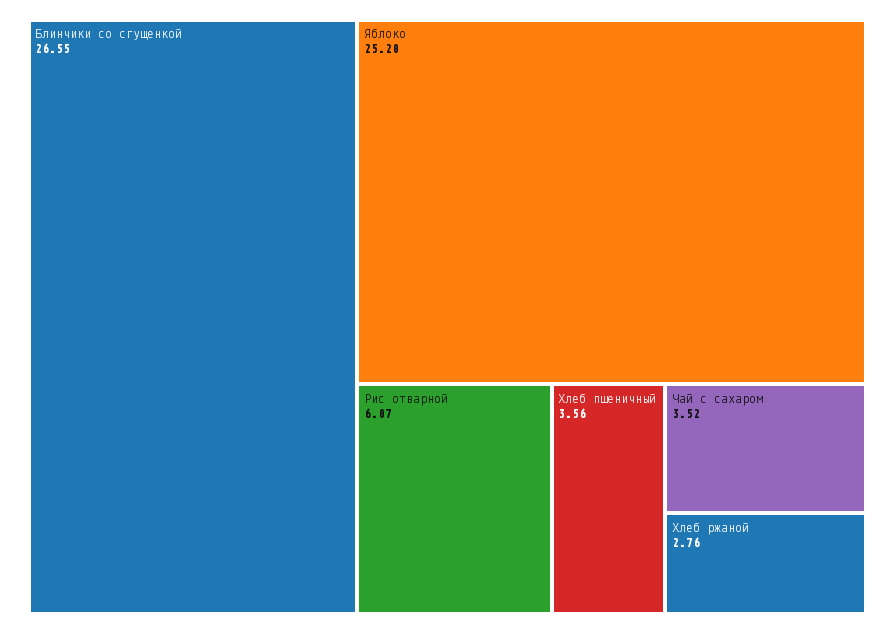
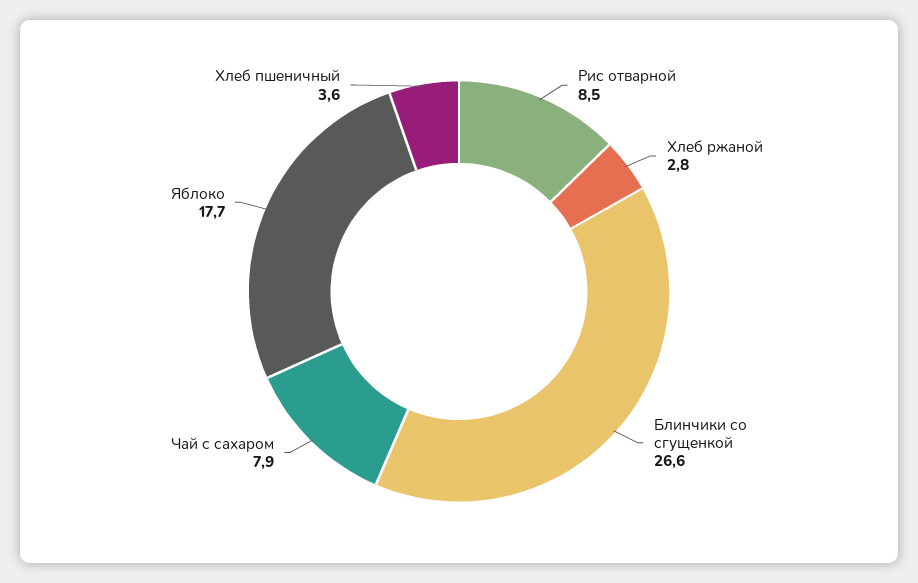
Яблоко: 25.2 -> 17.7
Рис отварной: 6.07 -> 8.5
Чай с сахаром: 3.52 -> 7.9

